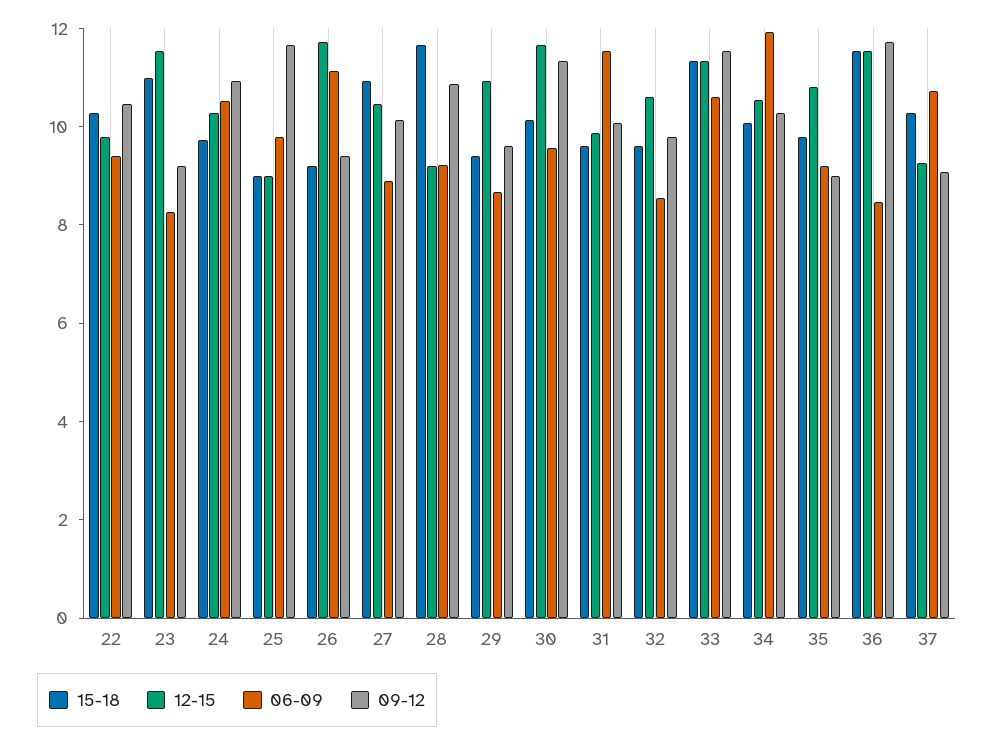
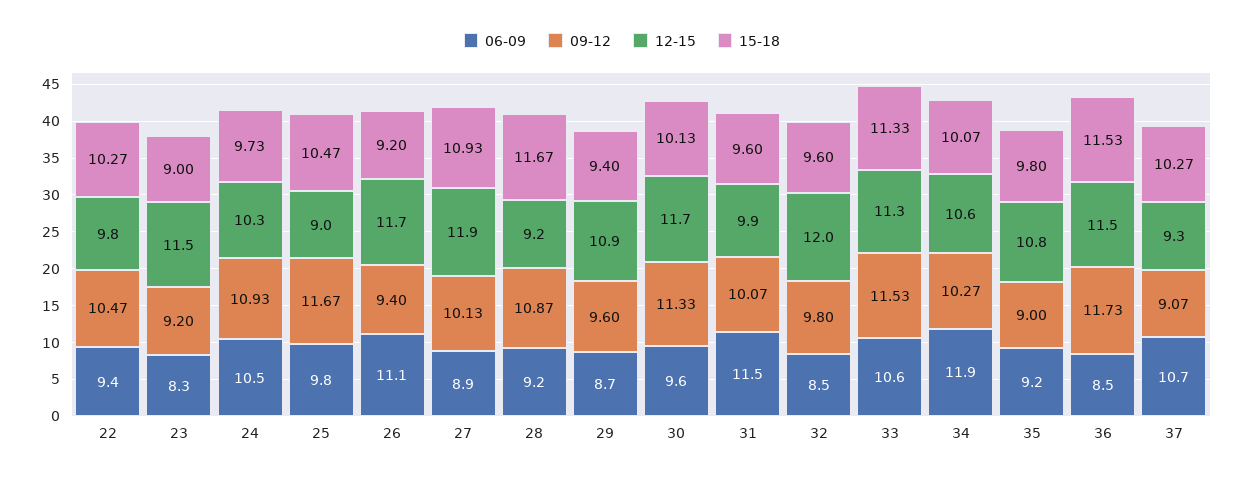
15-18, 23: 11 -> 9
15-18, 25: 9 -> 10.47
12-15, 27: 10.5 -> 11.9
12-15, 32: 10.5 -> 12

